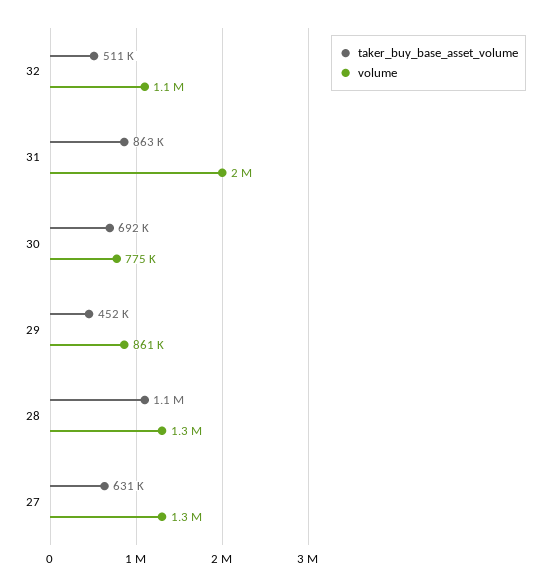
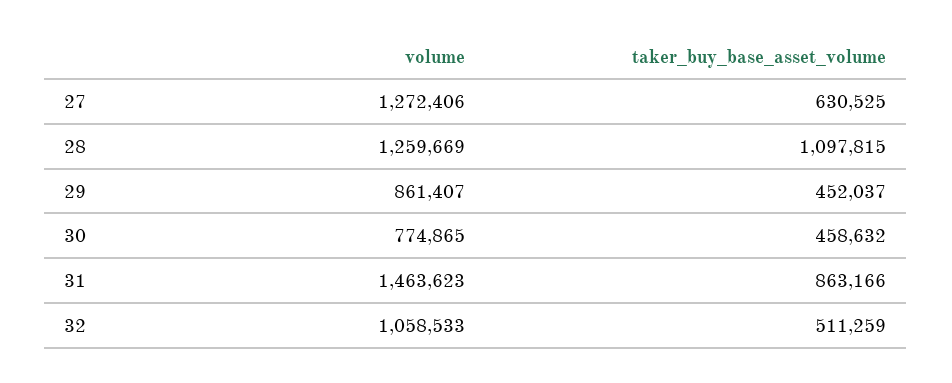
volume, 31: 2000000 -> 1463623
taker_buy_base_asset_volume, 30: 692000 -> 458632

